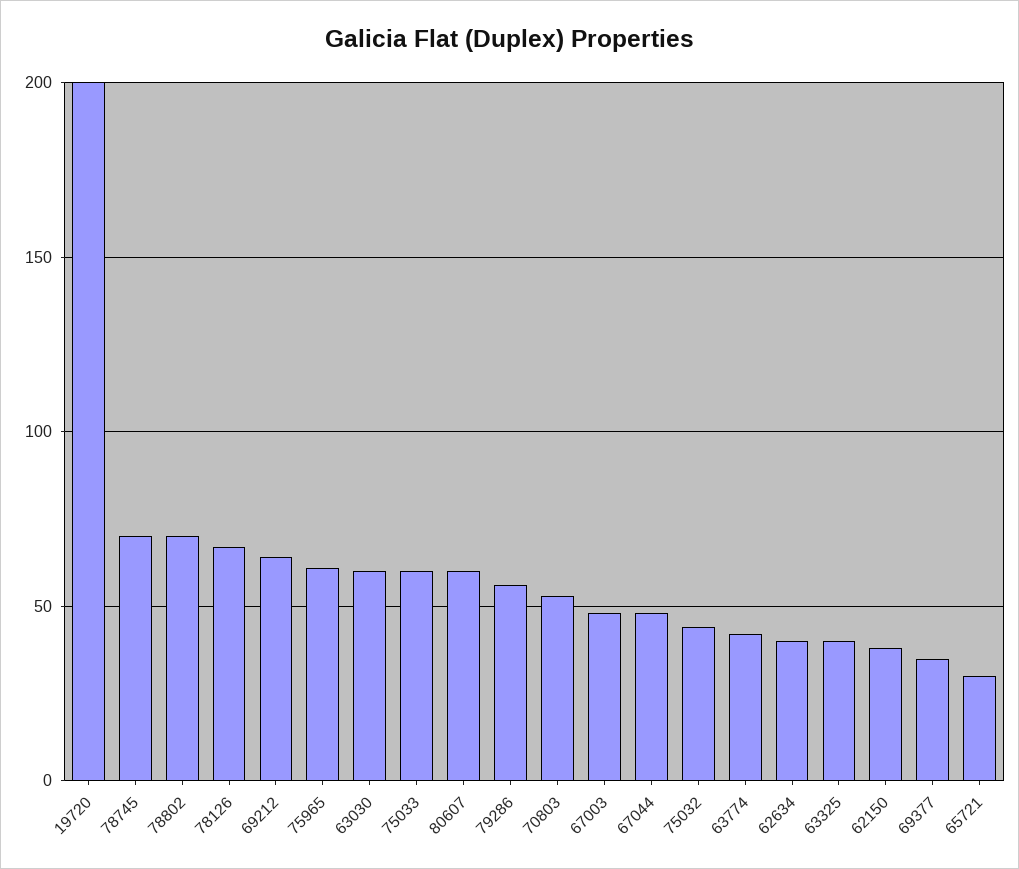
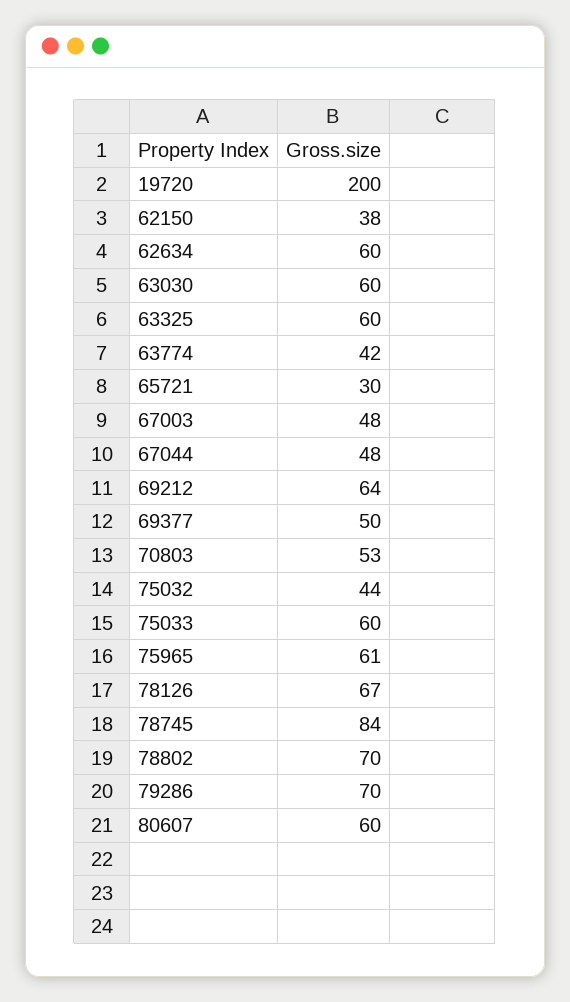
78745: 70 -> 84
79286: 55 -> 70
62634: 40 -> 60
63325: 40 -> 60
69377: 35 -> 50

